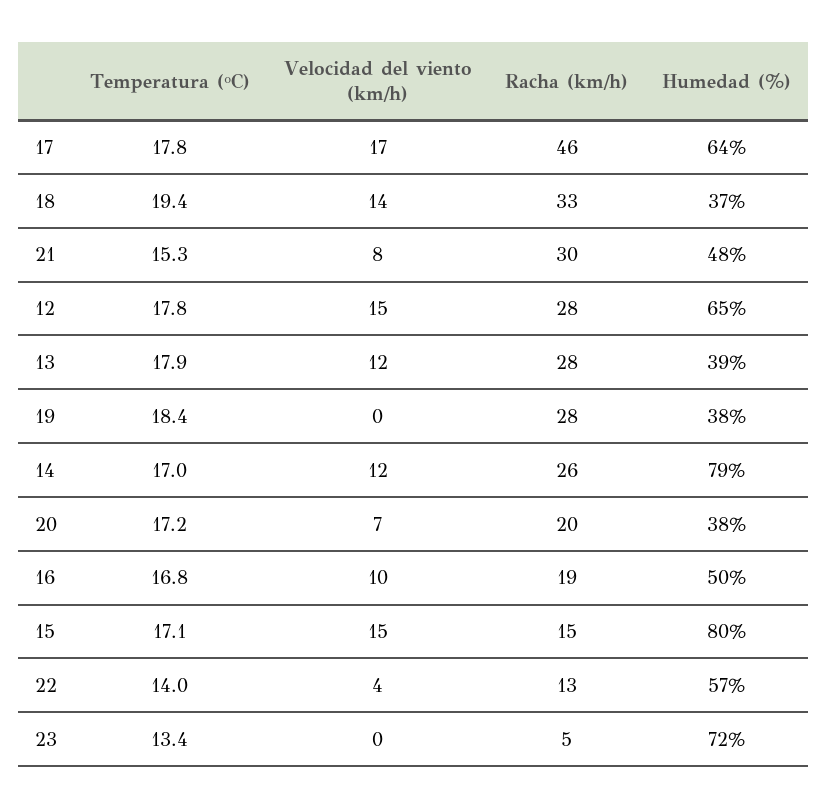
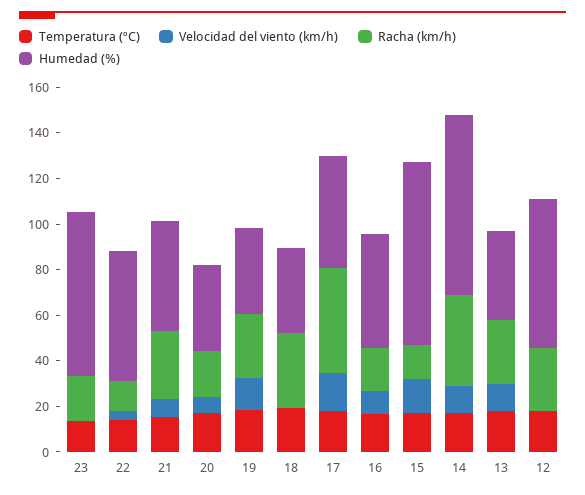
Humedad (%), 17: 64 -> 50
Velocidad del viento (km/h), 18: 14 -> 0
Velocidad del viento (km/h), 12: 15 -> 0
Velocidad del viento (km/h), 19: 0 -> 15
Racha (km/h), 14: 26 -> 40
Racha (km/h), 23: 5 -> 20

